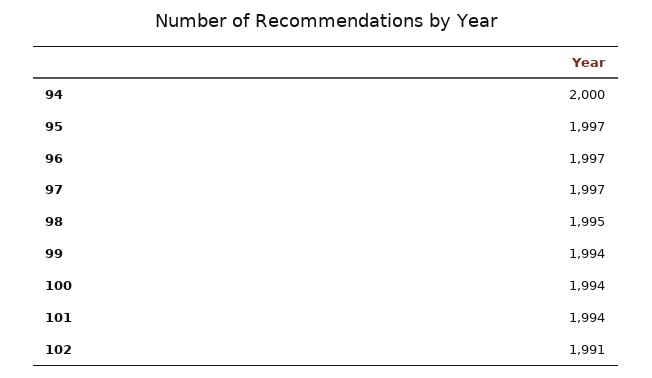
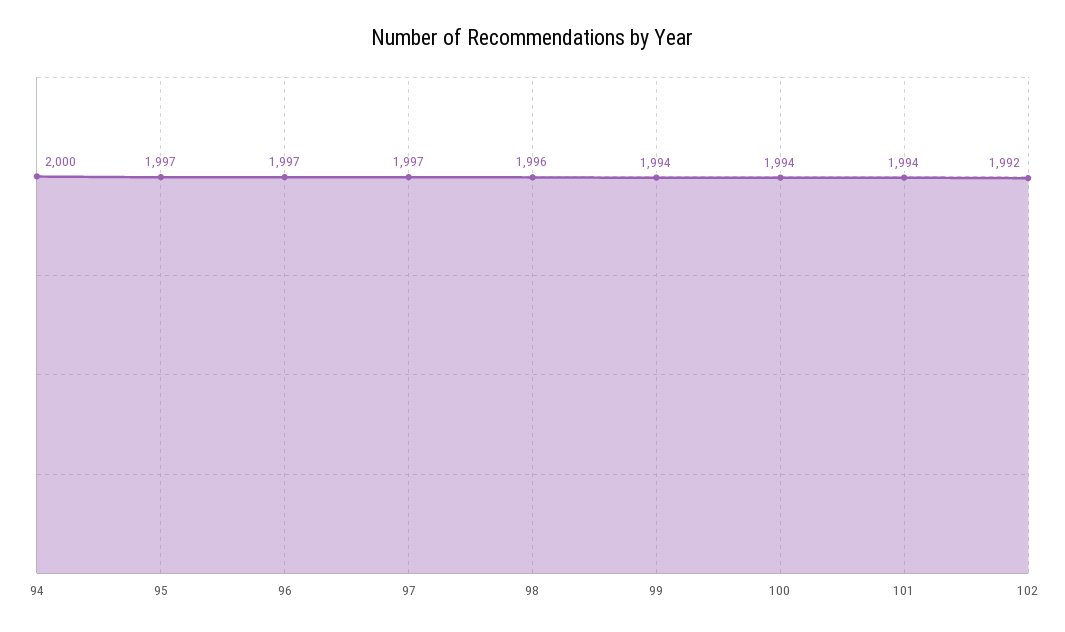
98: 1995 -> 1996
102: 1991 -> 1992

